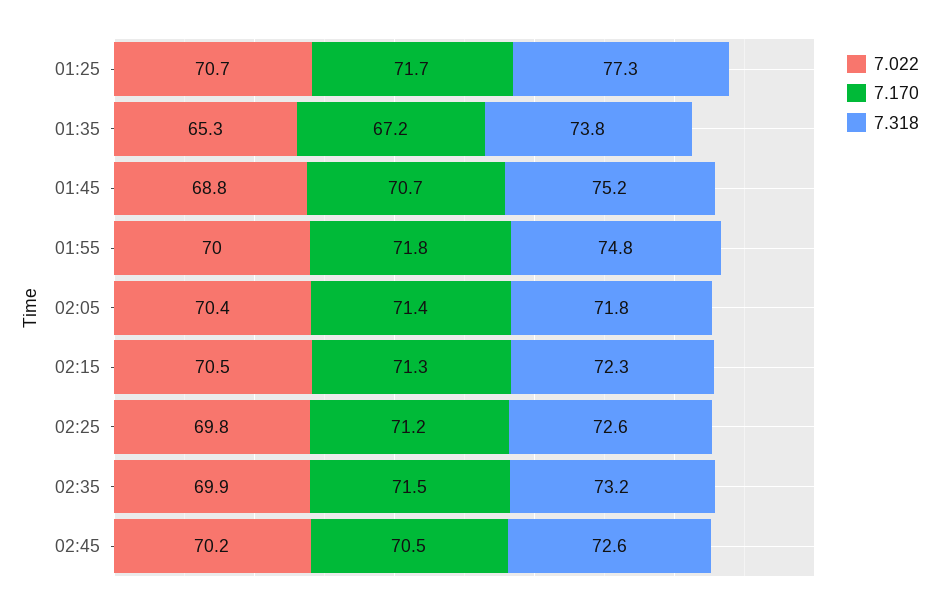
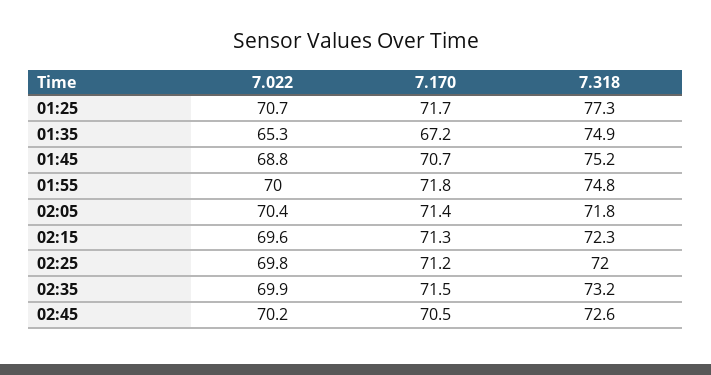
7.318, 01:35: 73.8 -> 74.9
7.022, 02:15: 70.5 -> 69.6
7.318, 02:25: 72.6 -> 72

